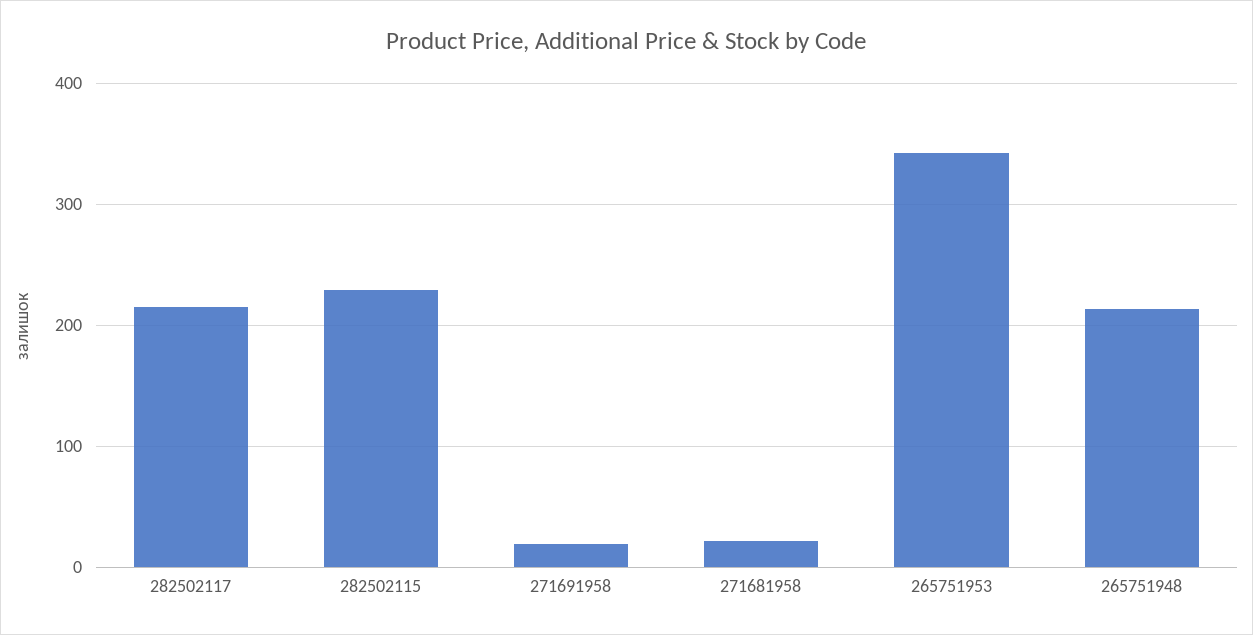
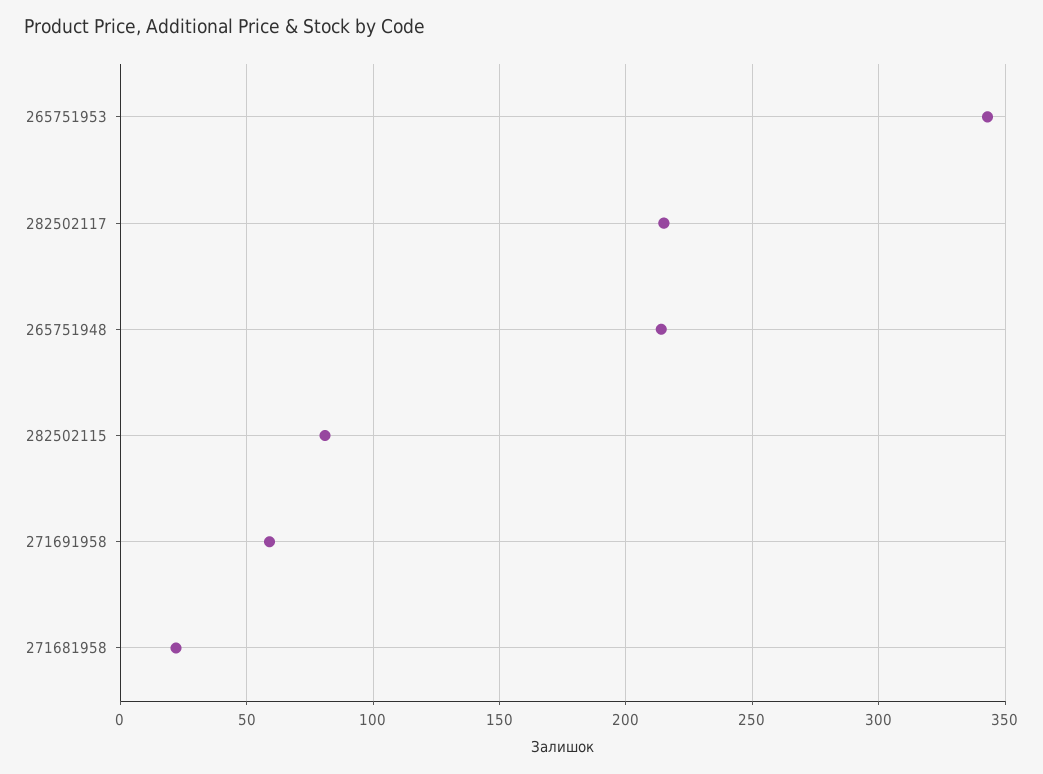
282502115: 230 -> 80
271691958: 20 -> 60

